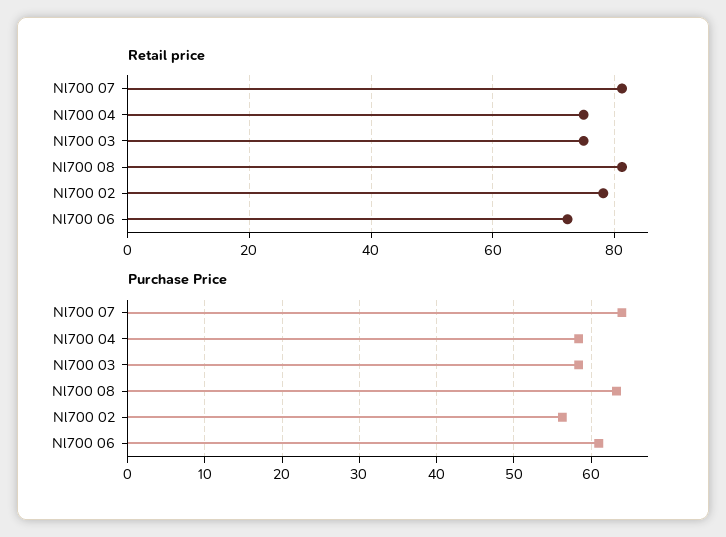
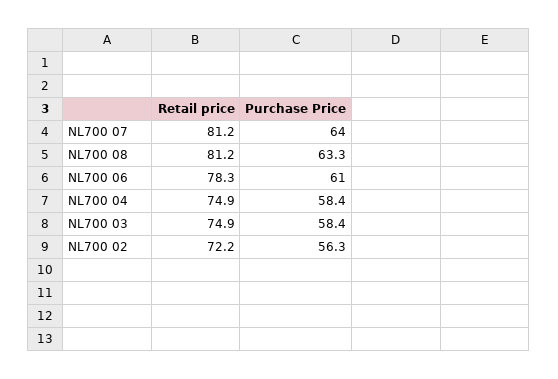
Retail price, Nl700 02: 78 -> 72.2
Retail price, Nl700 06: 72 -> 78.3

